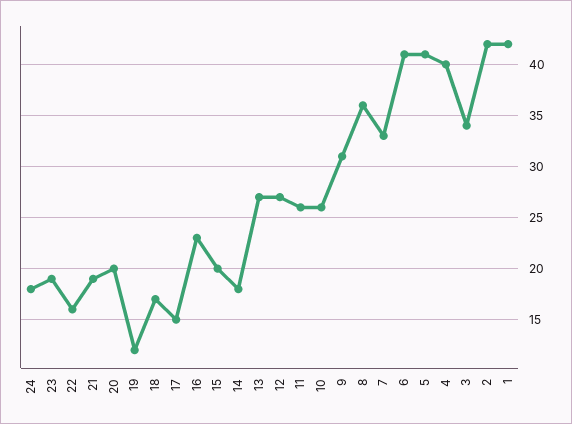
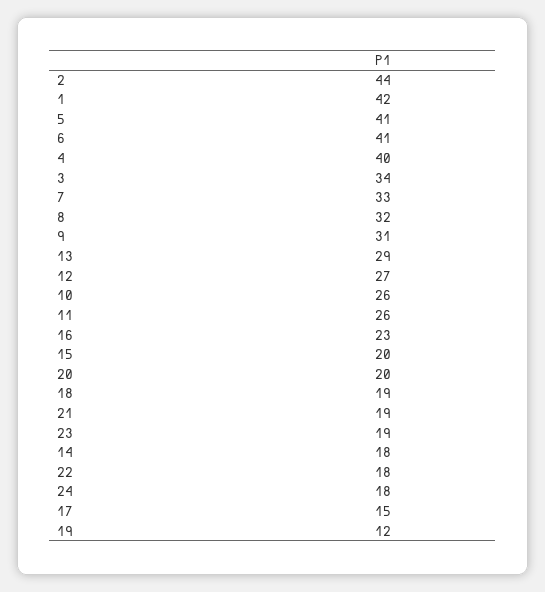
22: 16 -> 18
18: 17 -> 19
13: 27 -> 29
8: 36 -> 32
2: 42 -> 44

